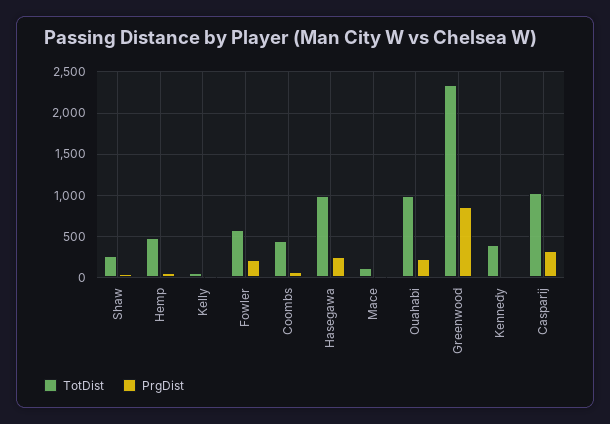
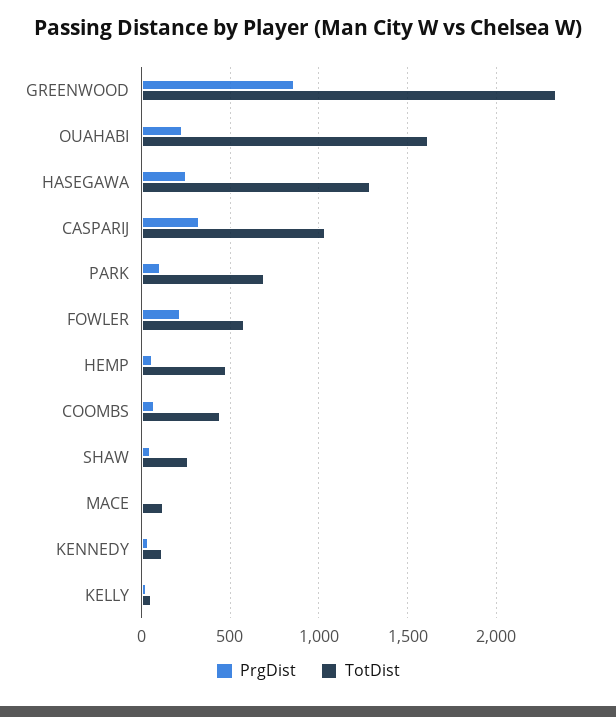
TotDist, Hasegawa: 1000 -> 1300
TotDist, Ouahabi: 1000 -> 1600
TotDist, Kennedy: 400 -> 100
PrgDist, PARK: none -> 100
TotDist, PARK: none -> 700

